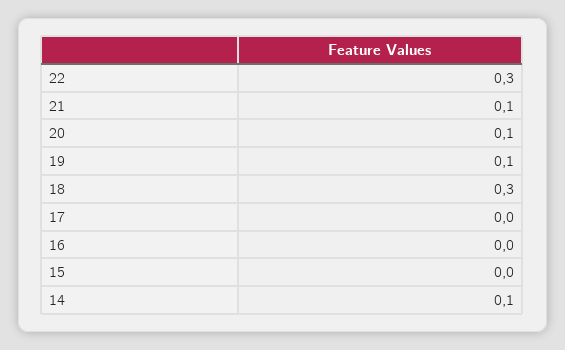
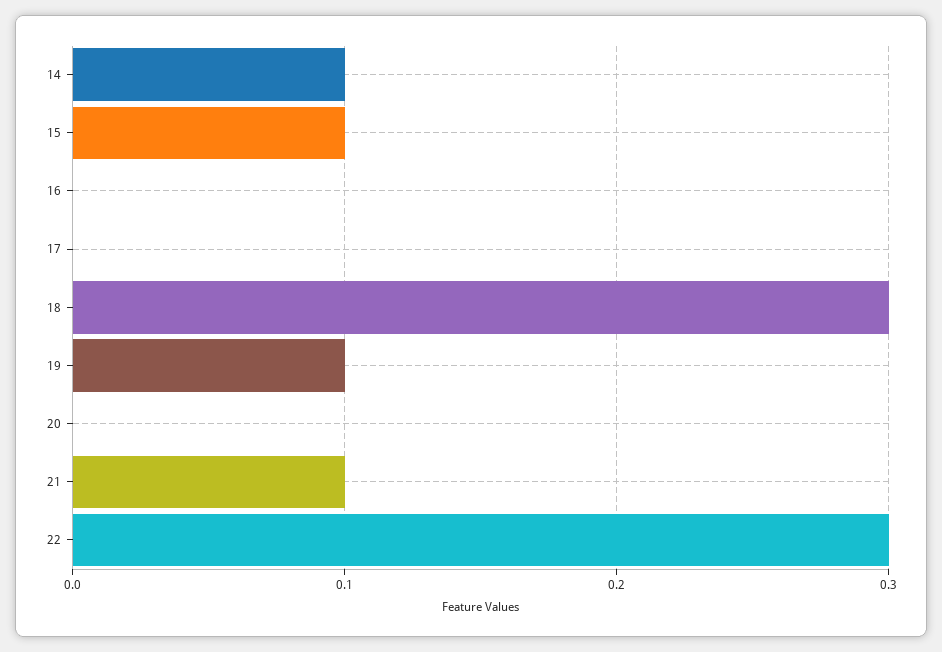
20: 0.1 -> 0
15: 0 -> 0.1

